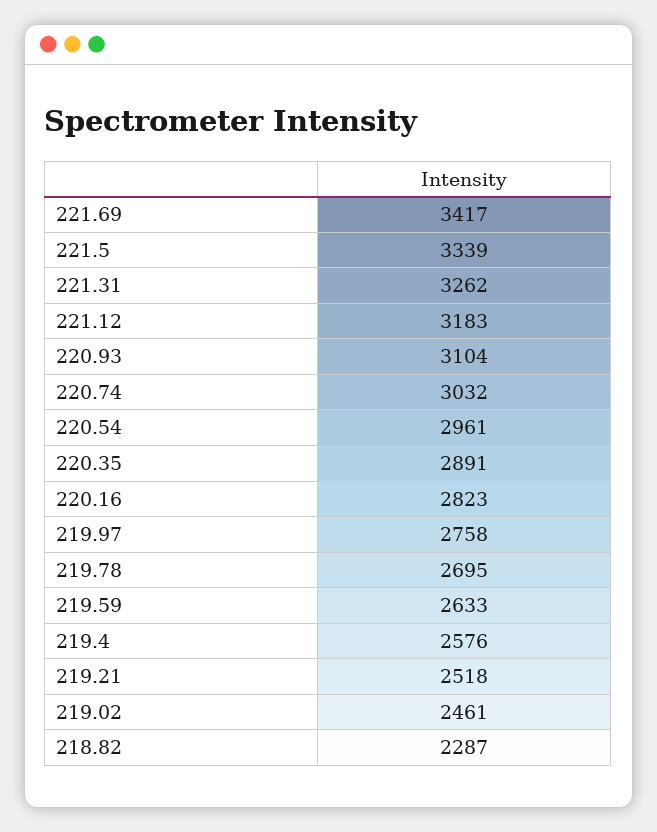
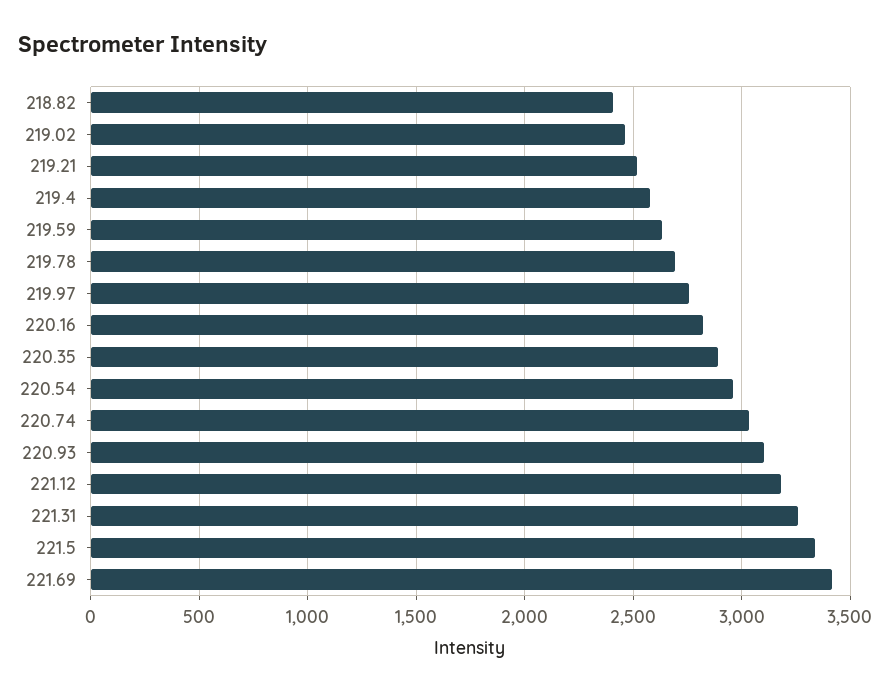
218.82: 2287 -> 2400

